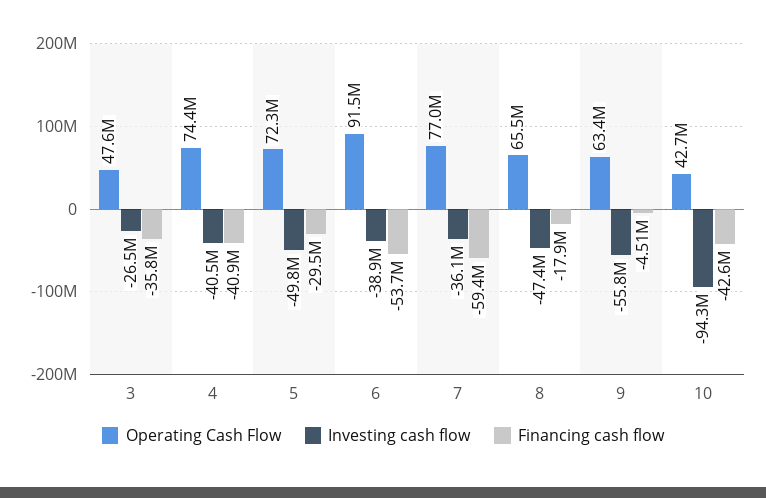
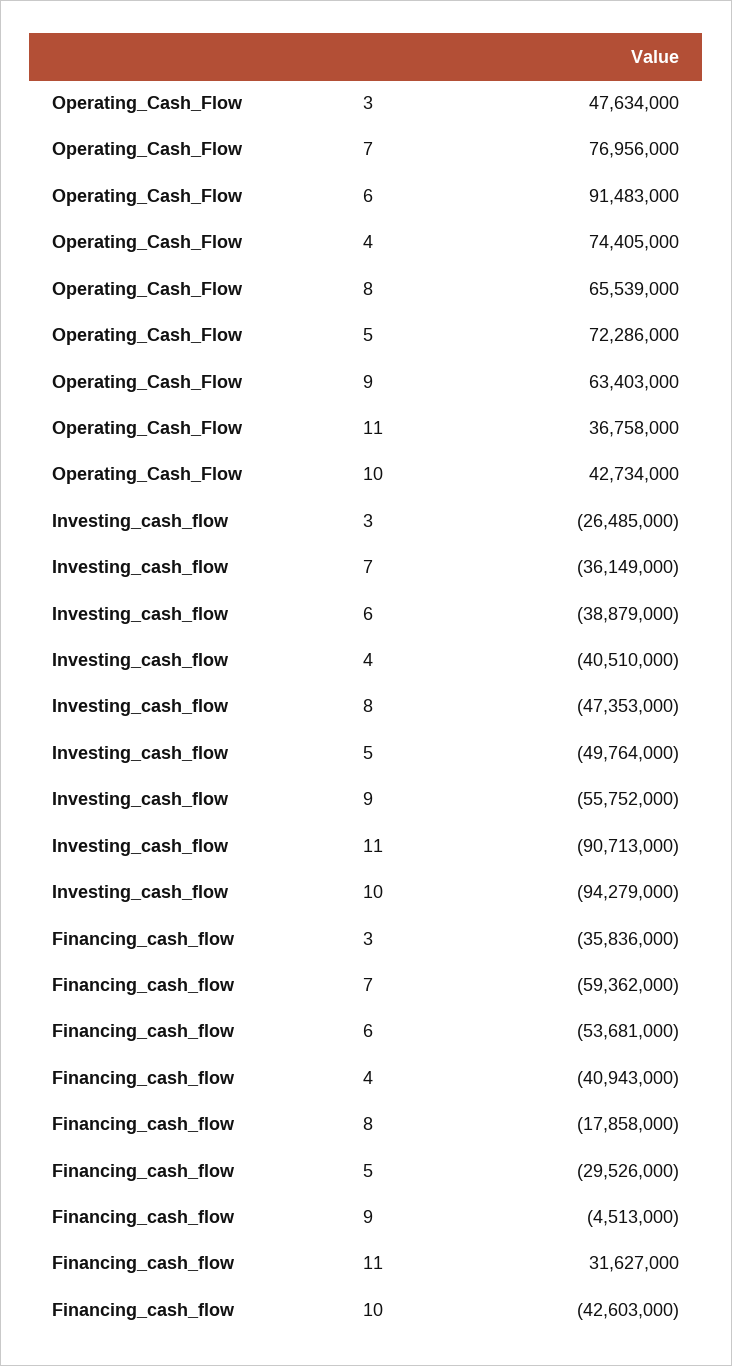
Operating Cash Flow, 11: none -> 36758000
Investing cash flow, 11: none -> -90713000
Financing cash flow, 11: none -> 31627000

